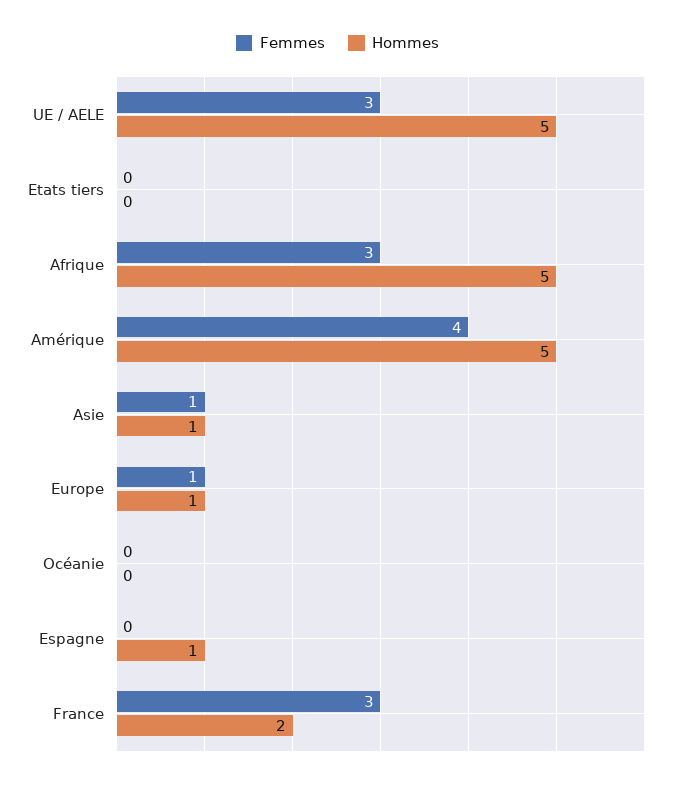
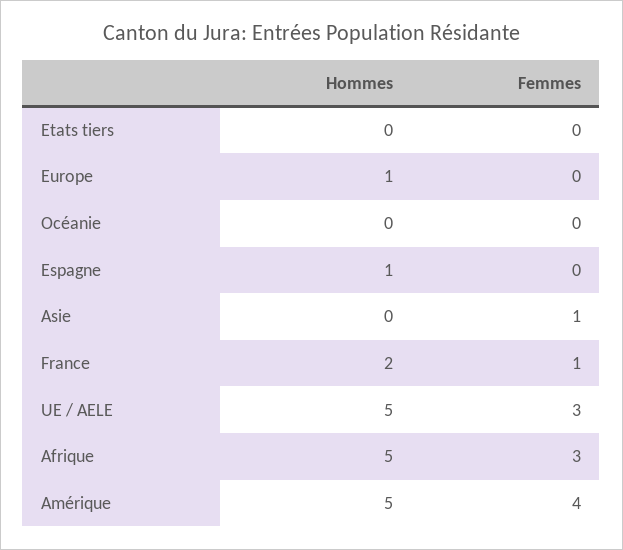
Hommes, Asie: 1 -> 0
Femmes, Europe: 1 -> 0
Femmes, France: 3 -> 1

